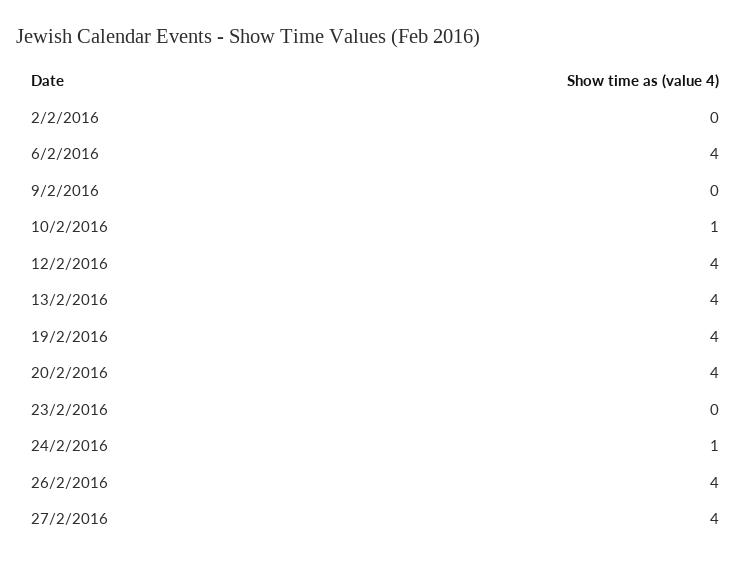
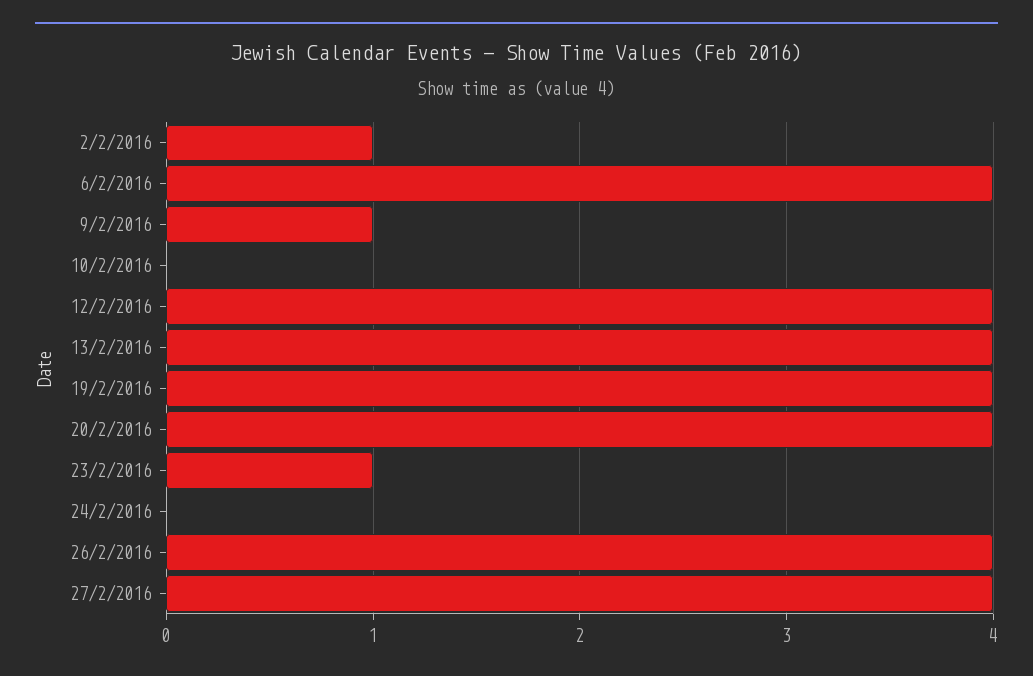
2/2/2016: 0 -> 1
9/2/2016: 0 -> 1
10/2/2016: 1 -> 0
23/2/2016: 0 -> 1
24/2/2016: 1 -> 0

